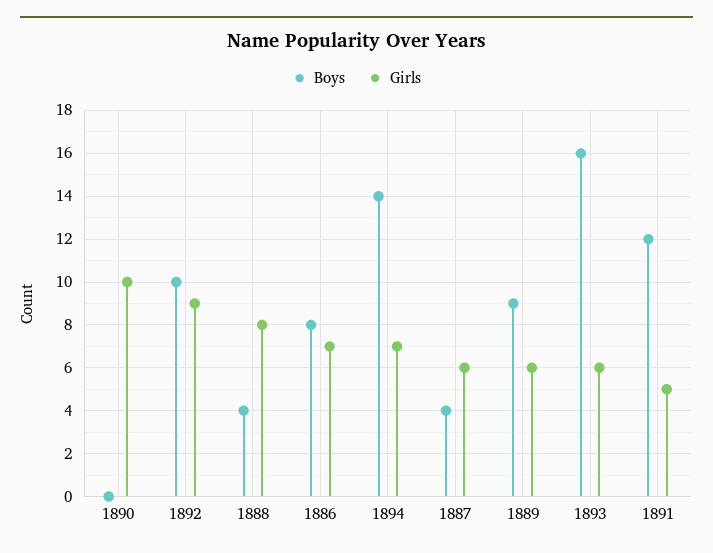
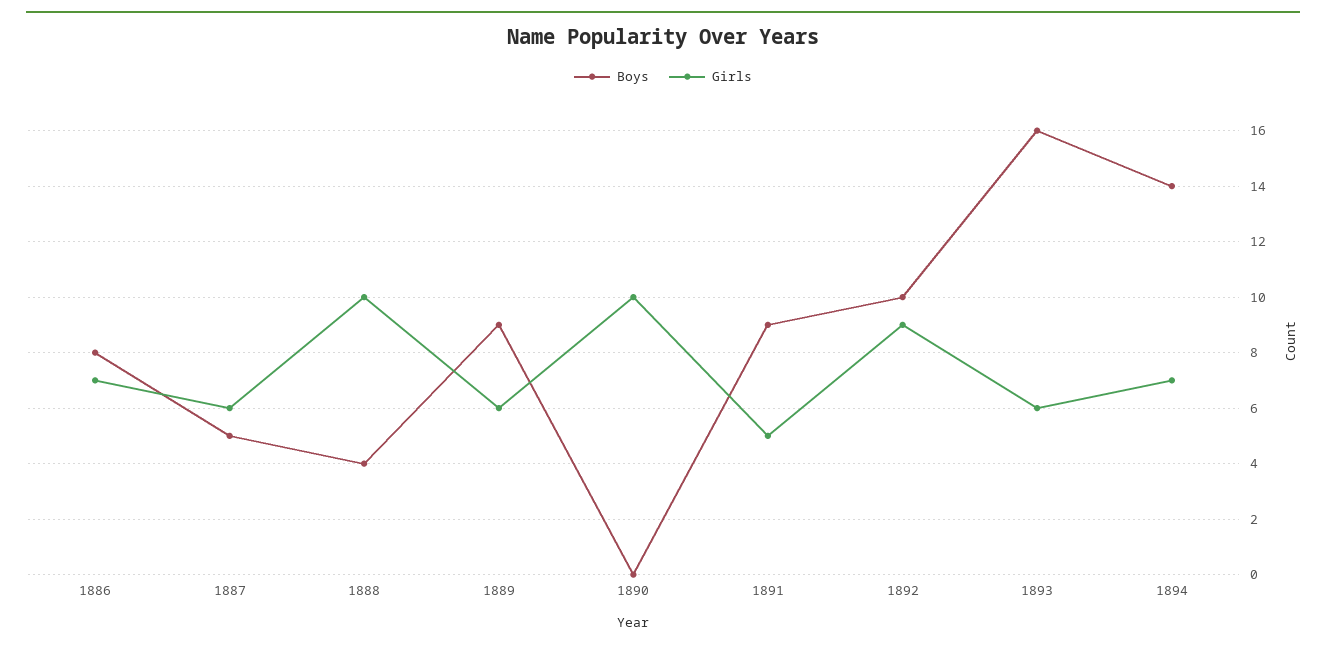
Girls, 1888: 8 -> 10
Boys, 1887: 4 -> 5
Boys, 1891: 12 -> 9

